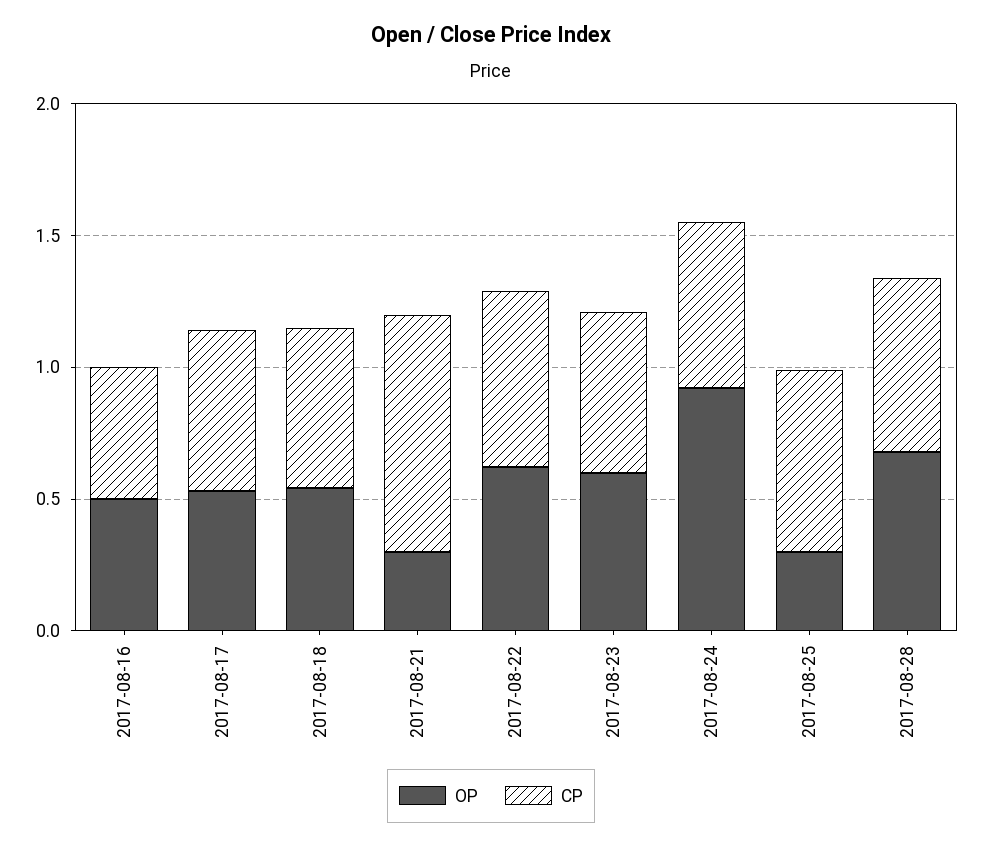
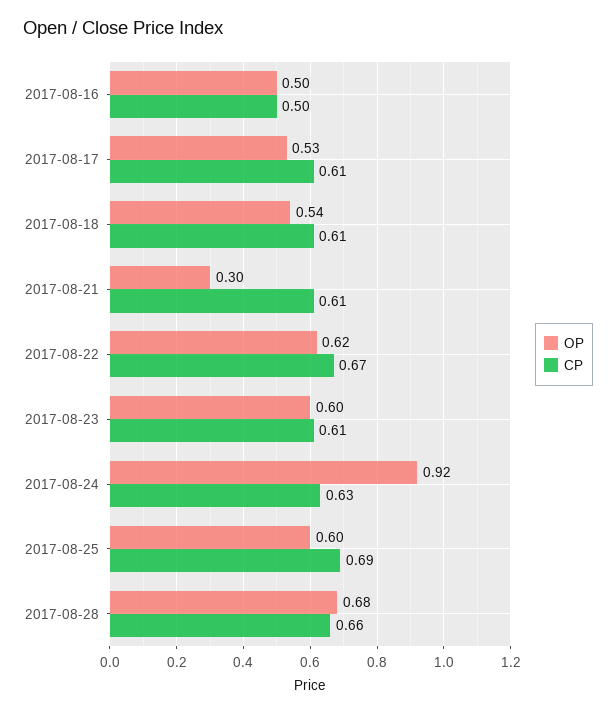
CP, 2017-08-21: 0.9 -> 0.61
OP, 2017-08-25: 0.3 -> 0.6

